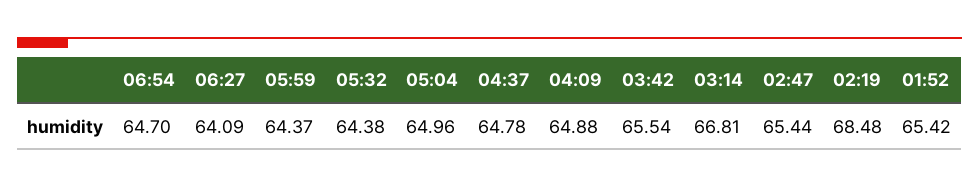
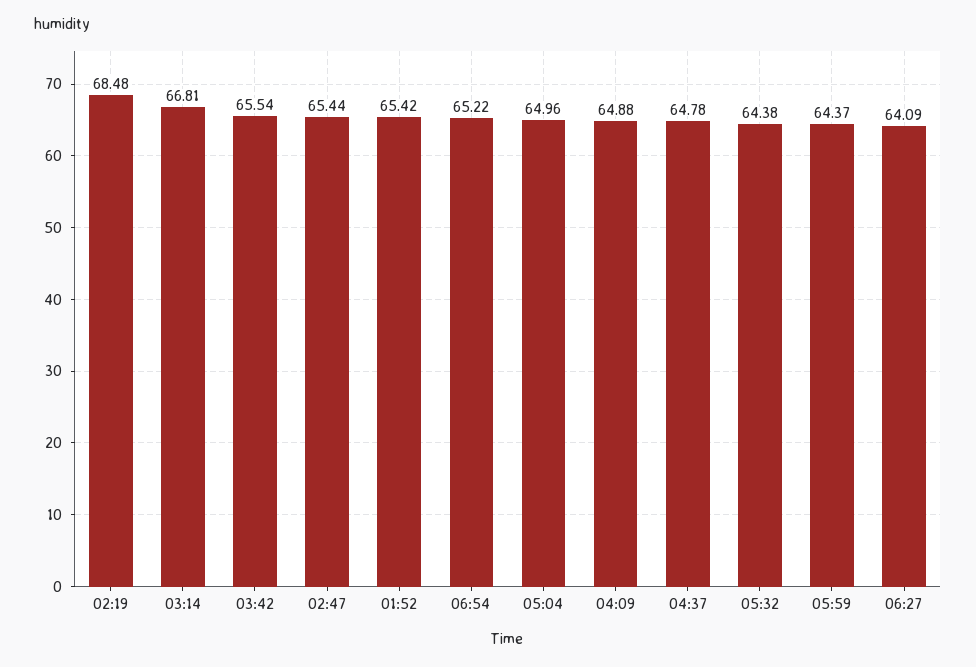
06:54: 64.7 -> 65.22

